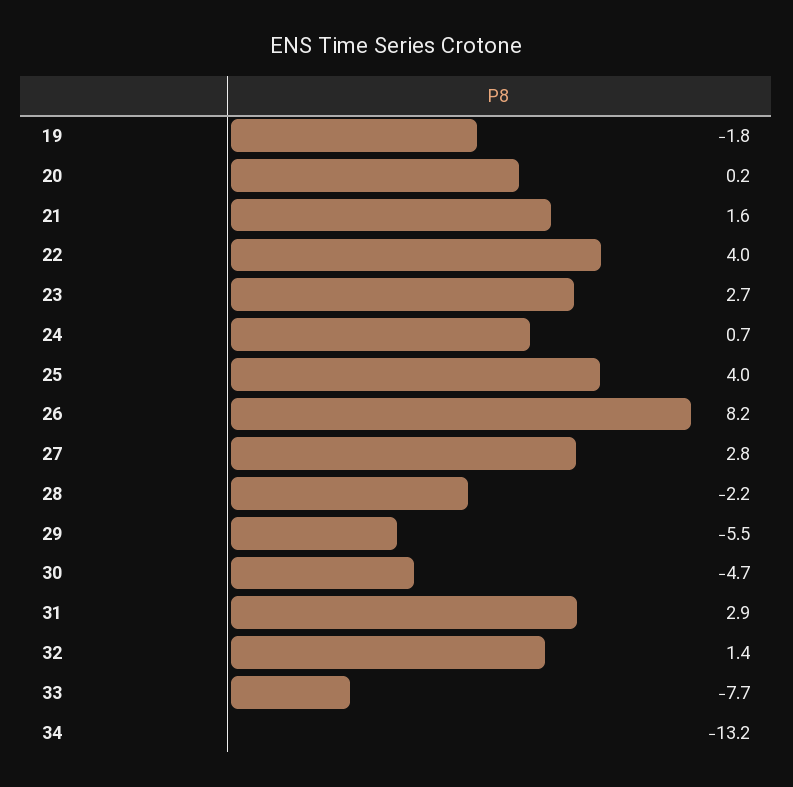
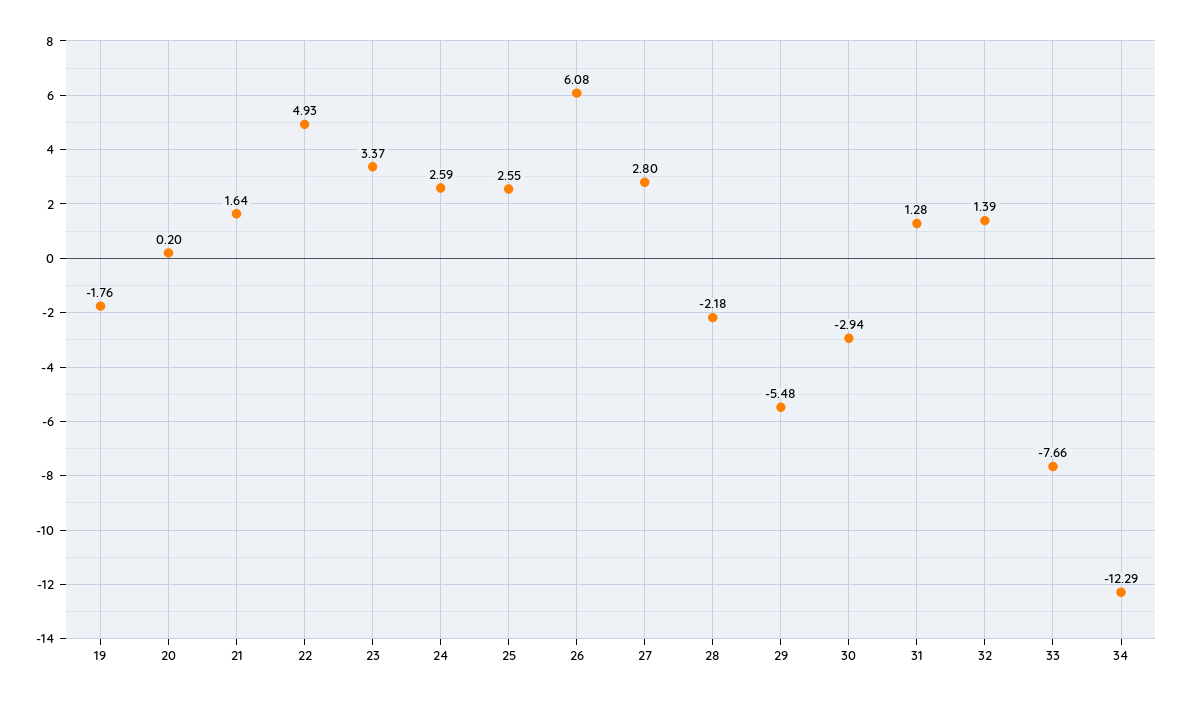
22: 4 -> 4.93
23: 2.7 -> 3.37
24: 0.7 -> 2.59
25: 4 -> 2.55
26: 8.2 -> 6.08
30: -4.7 -> -2.94
31: 2.9 -> 1.28
34: -13.2 -> -12.29

